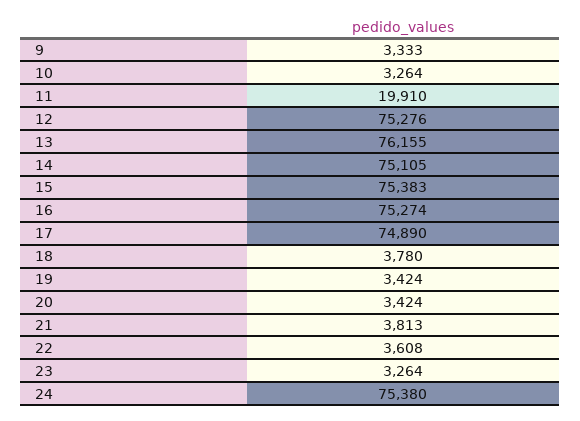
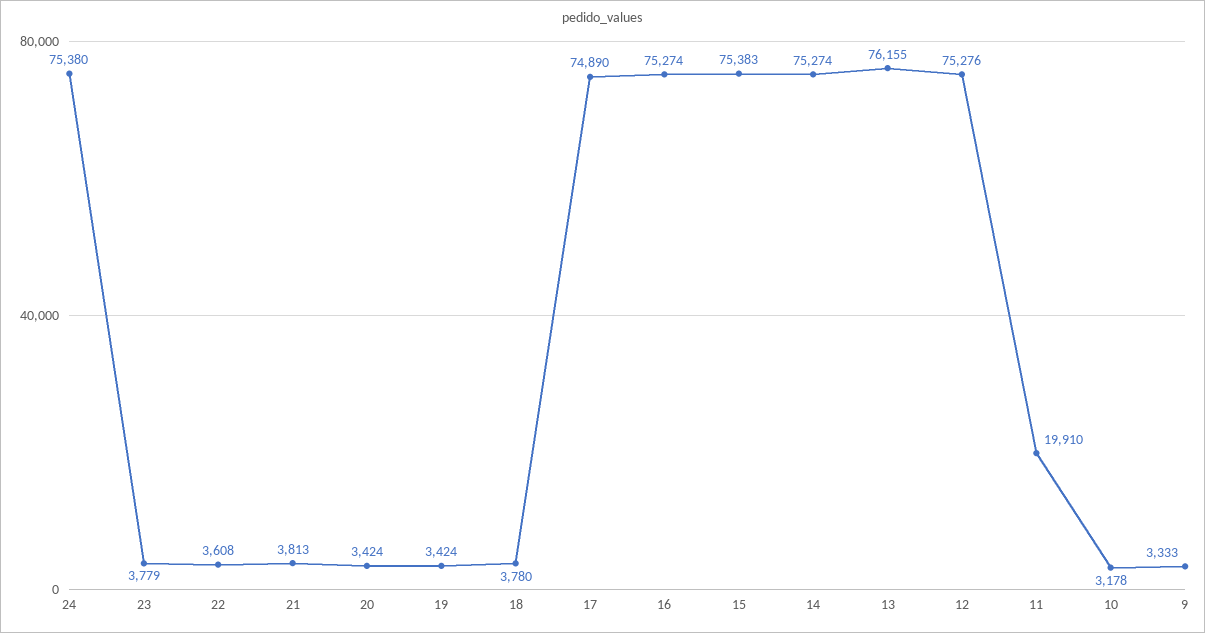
10: 3264 -> 3178
14: 75105 -> 75274
23: 3264 -> 3779

